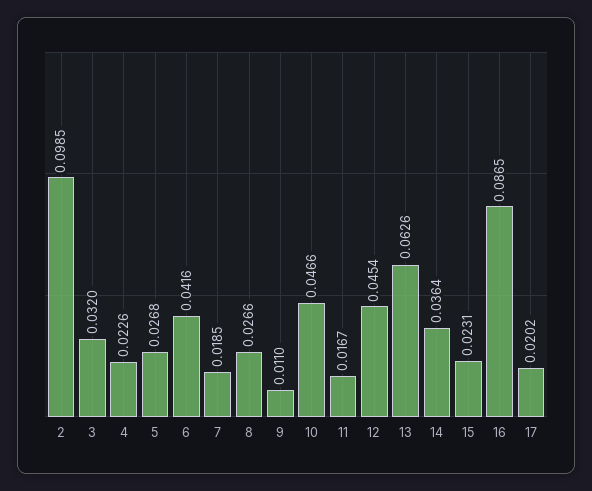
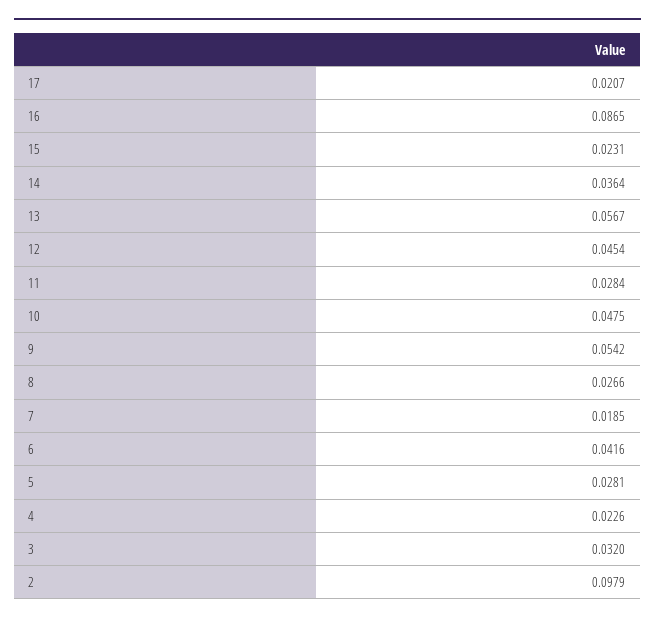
2: 0.0985 -> 0.0979
5: 0.0268 -> 0.0281
9: 0.011 -> 0.0542
10: 0.0466 -> 0.0475
11: 0.0167 -> 0.0284
13: 0.0626 -> 0.0567
17: 0.0202 -> 0.0207

